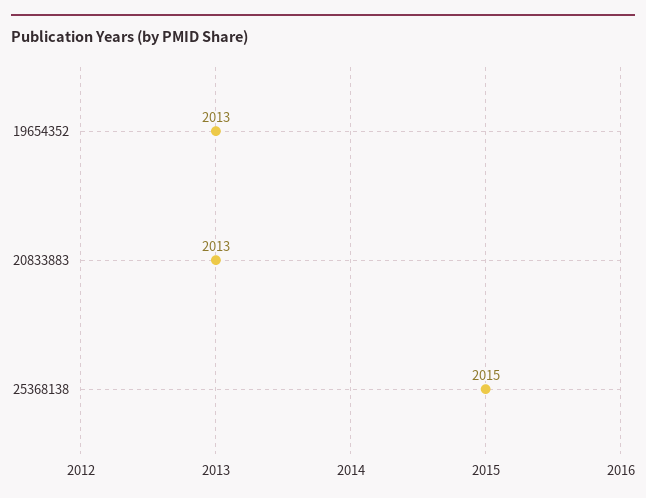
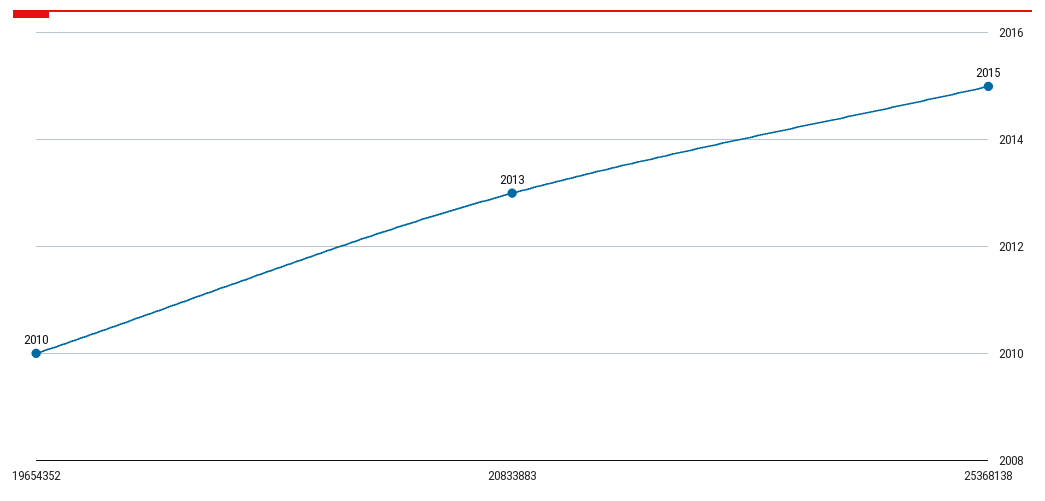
19654352: 2013 -> 2010

